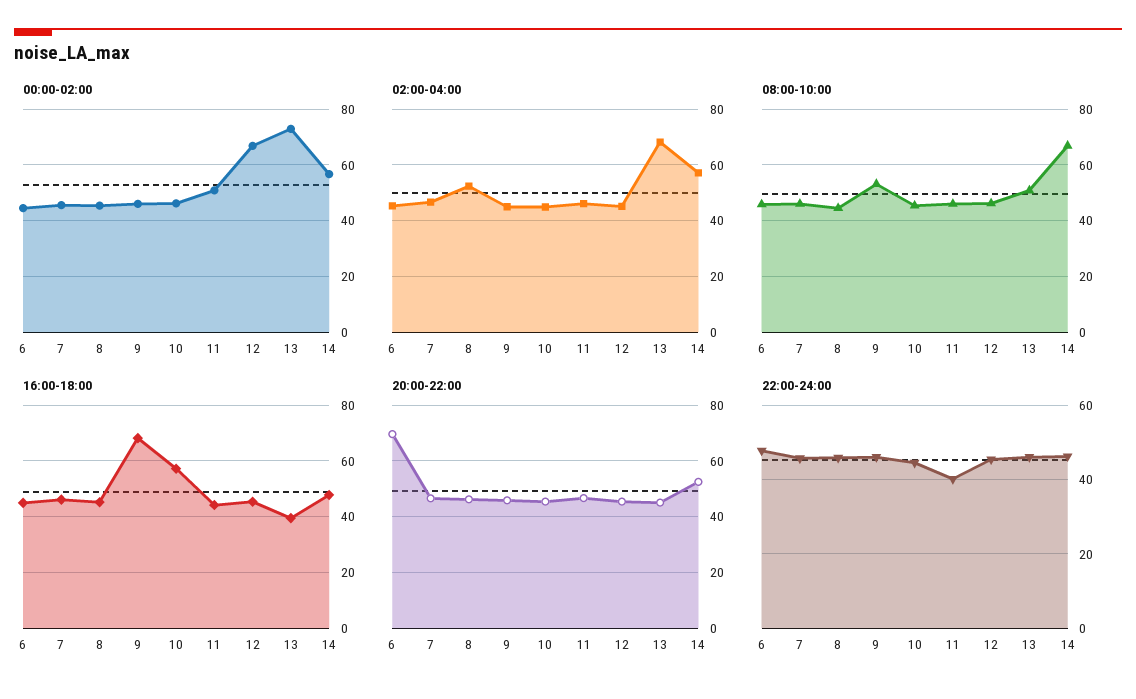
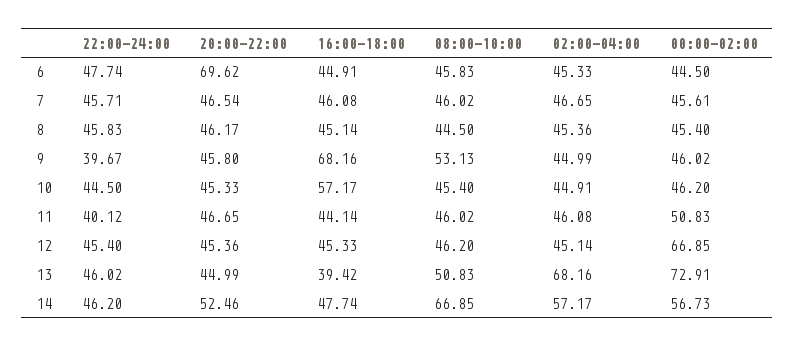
02:00-04:00, 8: 52.5 -> 45.36
22:00-24:00, 9: 46 -> 39.67

